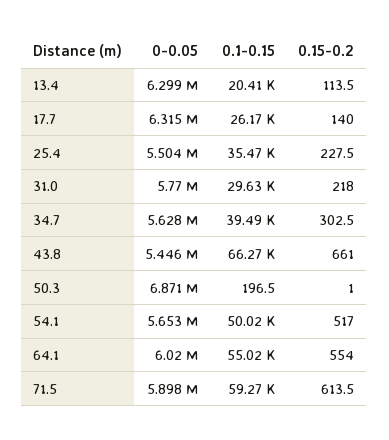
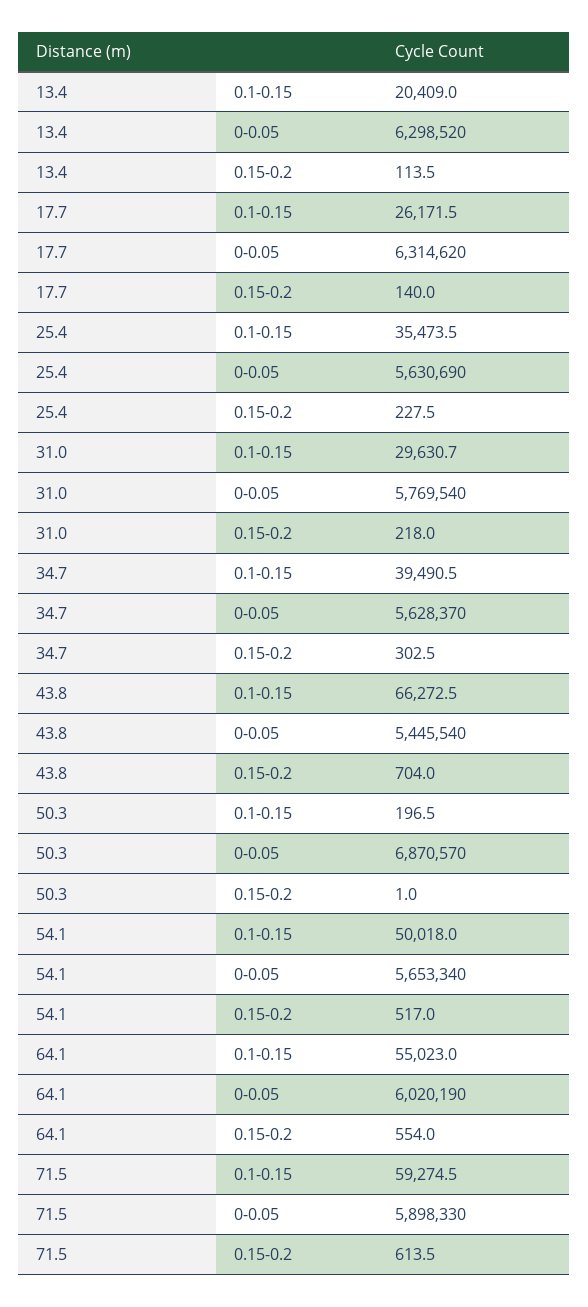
0-0.05, 25.4: 5504000 -> 5630690
0.15-0.2, 43.8: 661 -> 704

